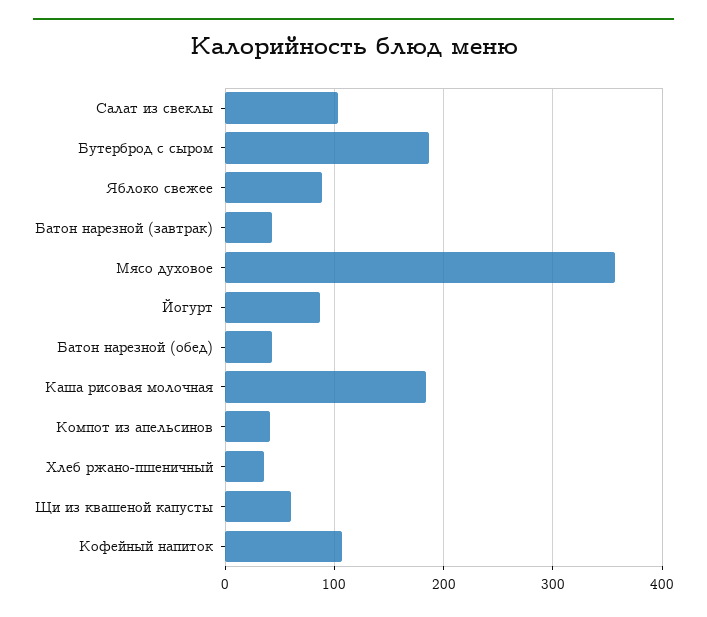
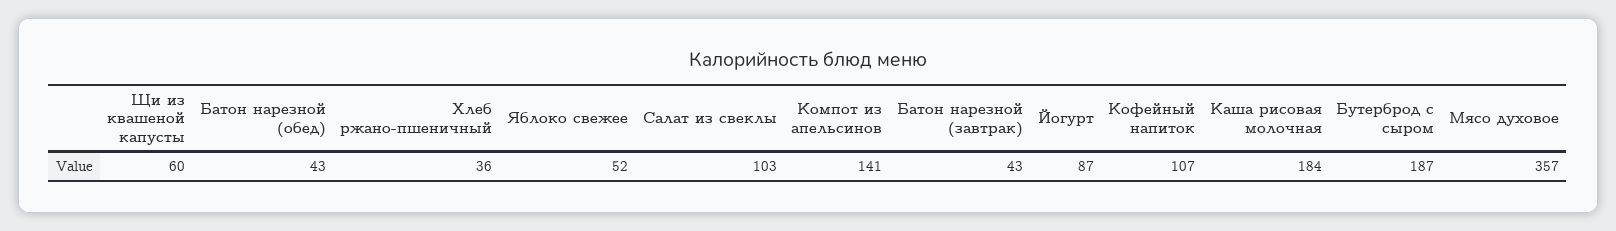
Яблоко свежее: 90 -> 52
Компот из апельсинов: 40 -> 141

